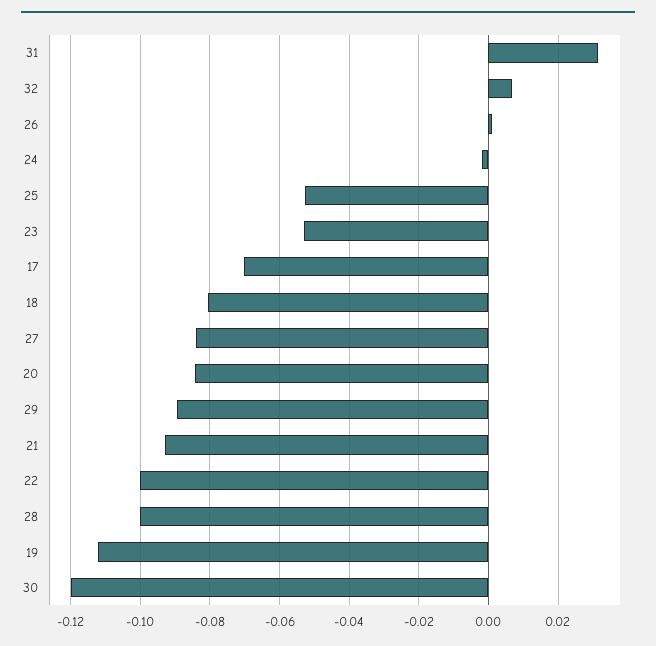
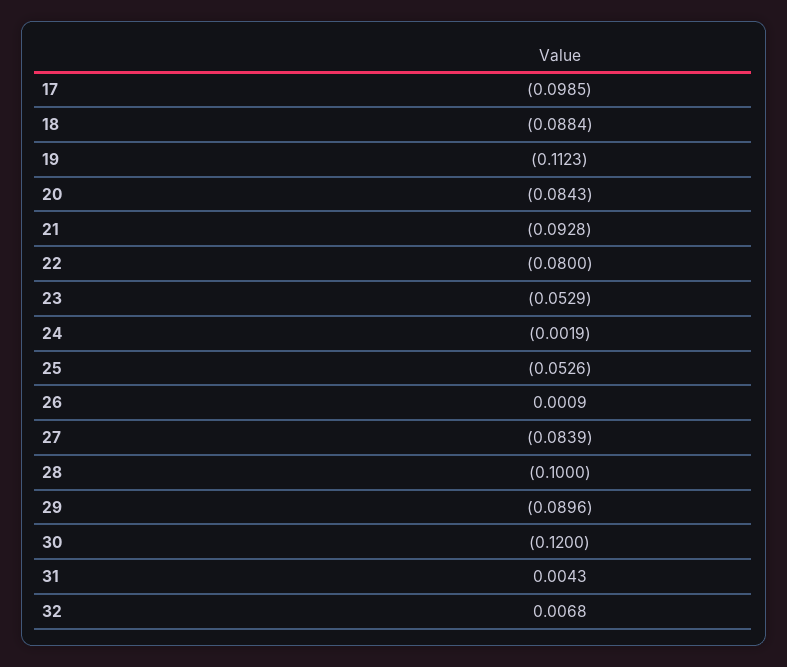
31: 0.032 -> 0.0043
17: -0.07 -> -0.0985
18: -0.08 -> -0.0884
22: -0.1 -> -0.08

